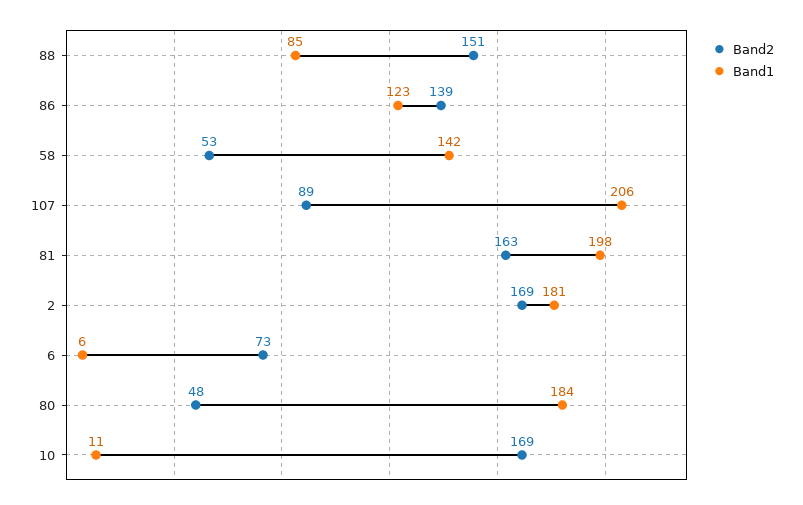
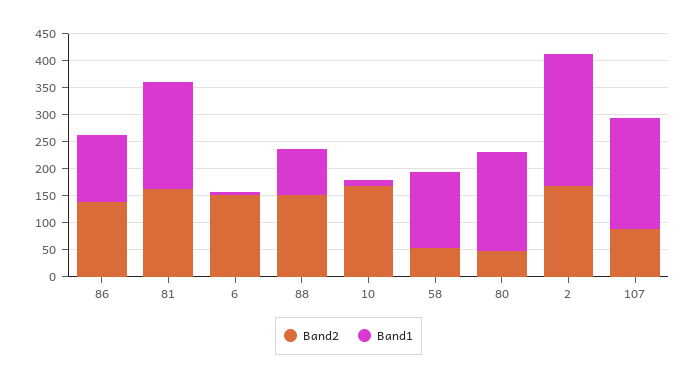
Band1, 2: 181 -> 250
Band2, 6: 73 -> 150

